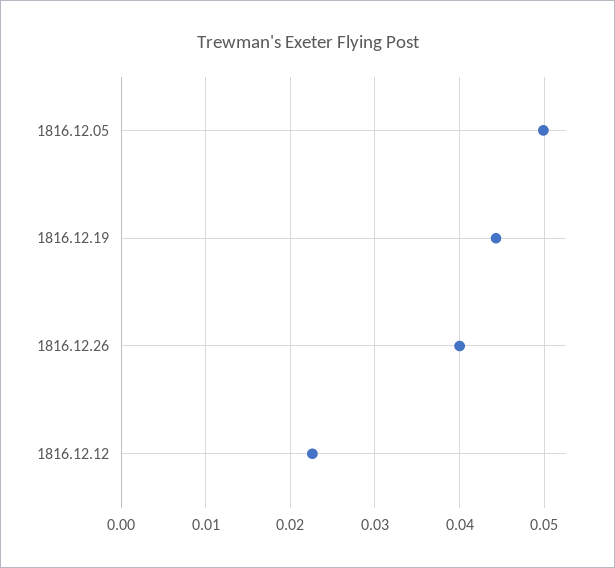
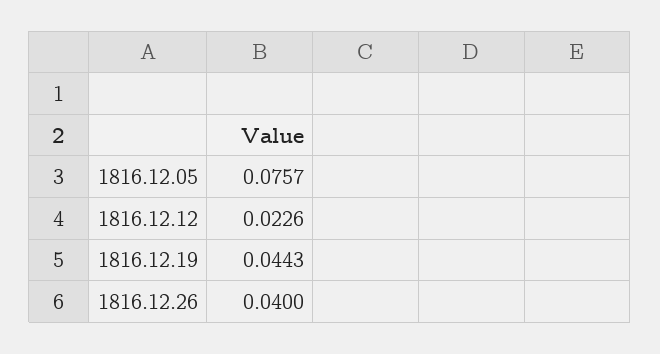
1816.12.05: 0.05 -> 0.0757

